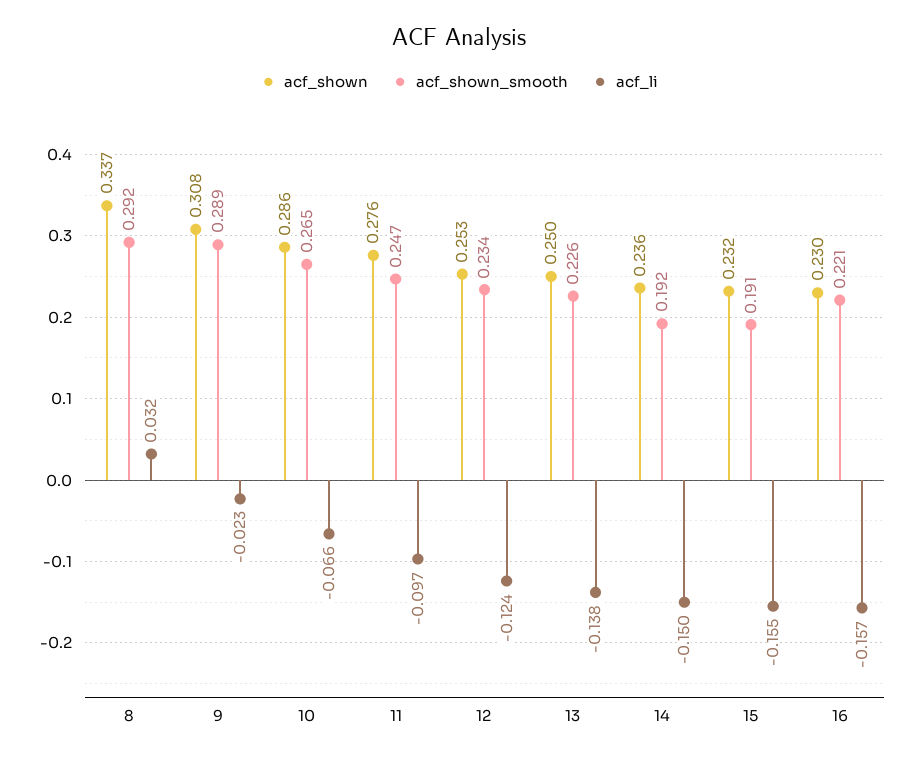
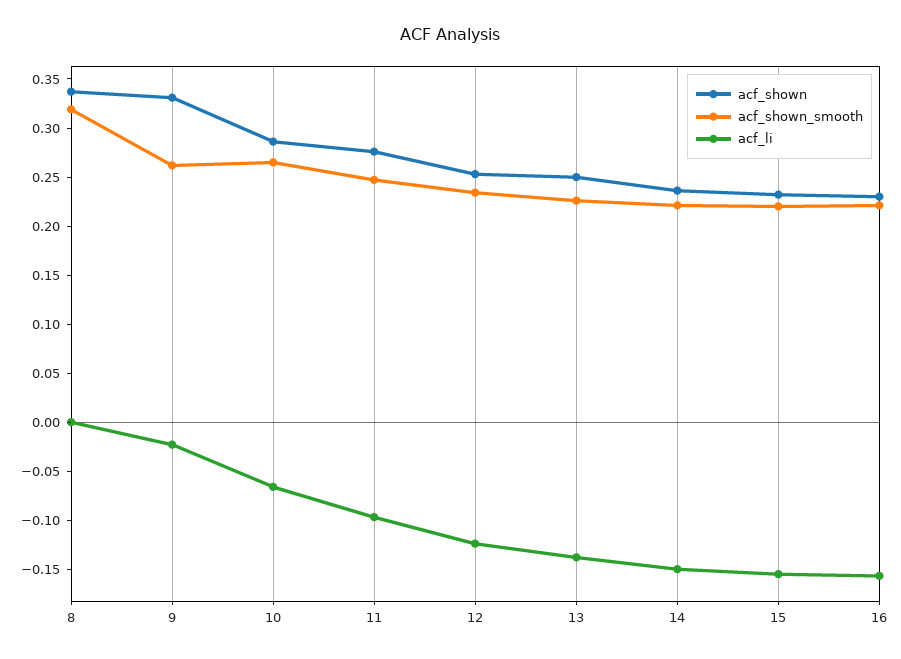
acf_shown_smooth, 8: 0.292 -> 0.32
acf_li, 8: 0.032 -> 0
acf_shown, 9: 0.308 -> 0.33
acf_shown_smooth, 9: 0.289 -> 0.26
acf_shown_smooth, 14: 0.192 -> 0.22
acf_shown_smooth, 15: 0.191 -> 0.22

